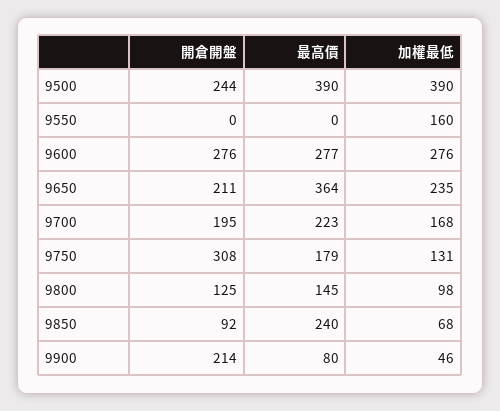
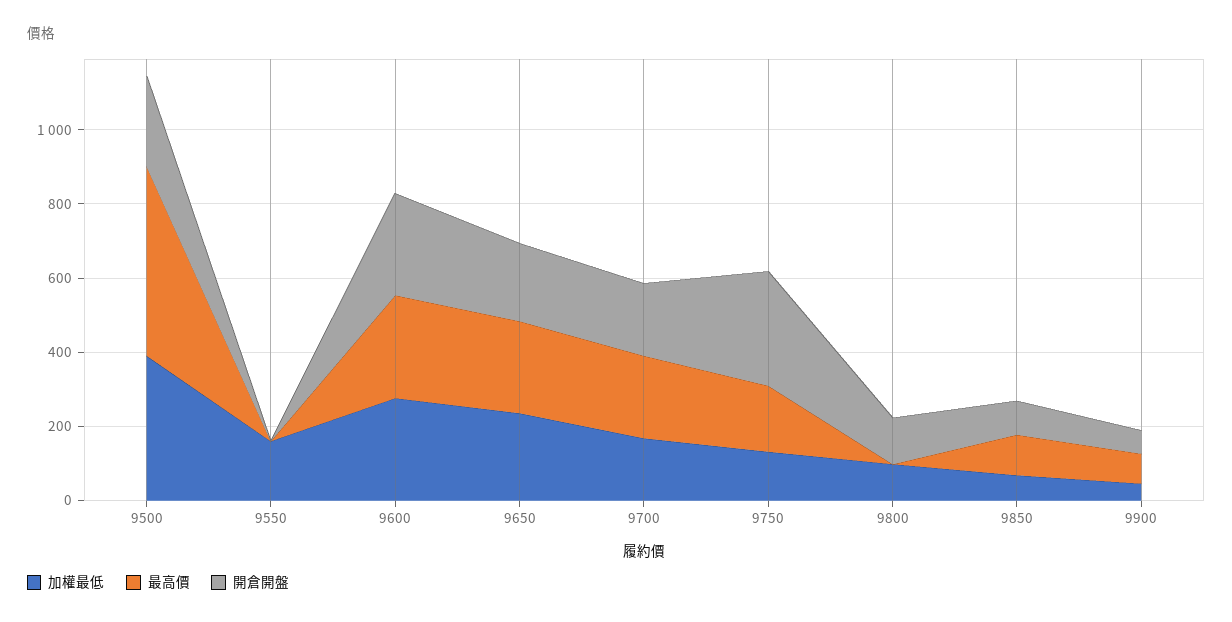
最高價, 9500: 390 -> 500
最高價, 9650: 364 -> 250
最高價, 9800: 145 -> 0
最高價, 9850: 240 -> 100
開倉開盤, 9900: 214 -> 50

